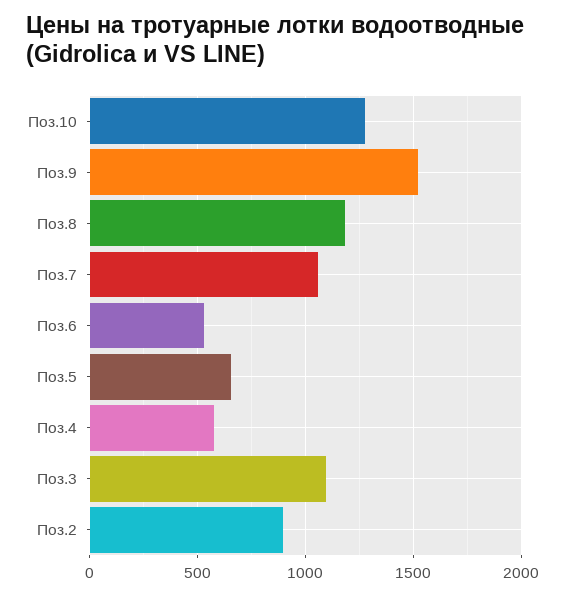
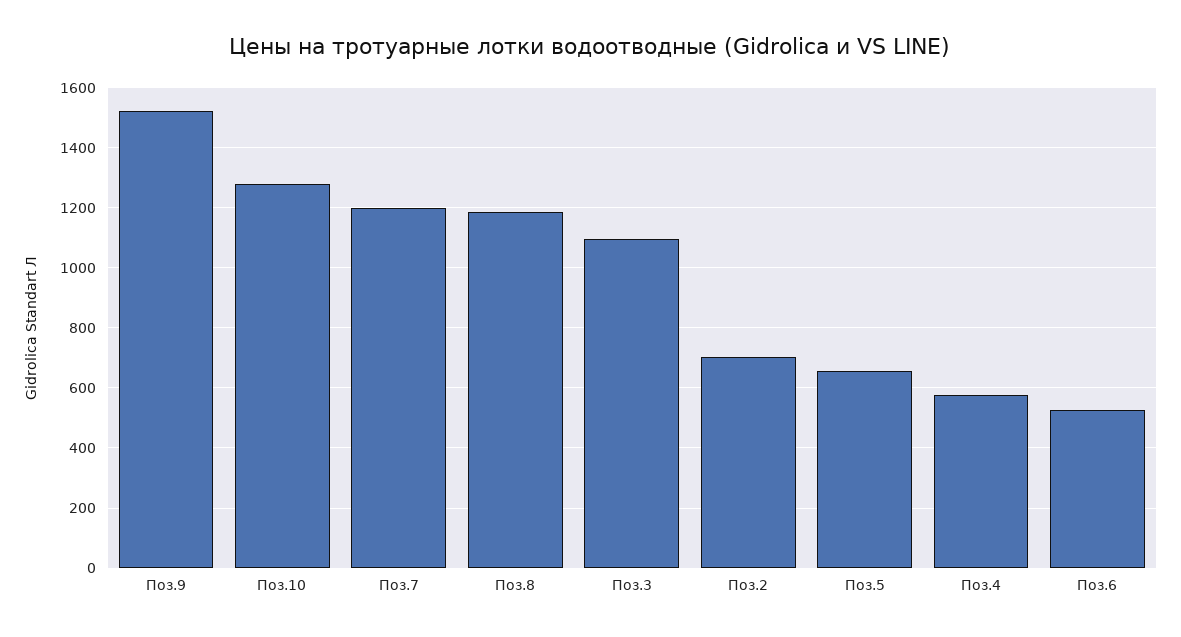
Поз.7: 1050 -> 1200
Поз.2: 900 -> 700

